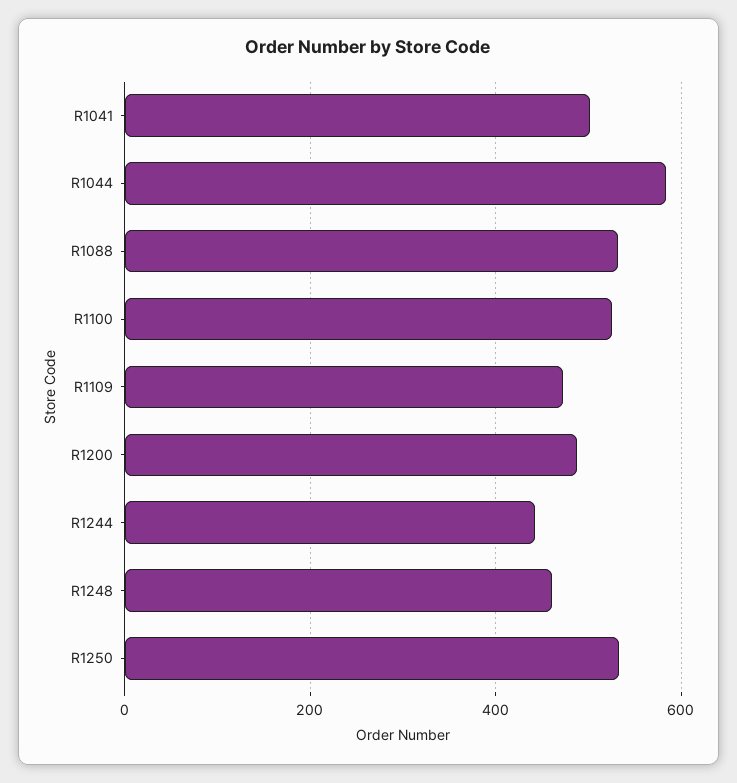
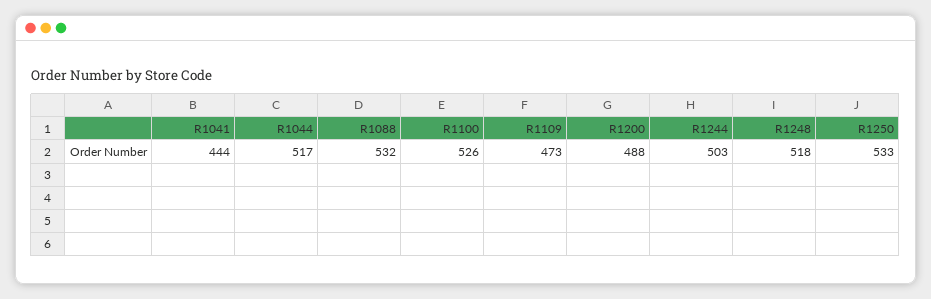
R1041: 500 -> 444
R1044: 580 -> 517
R1244: 440 -> 503
R1248: 460 -> 518

